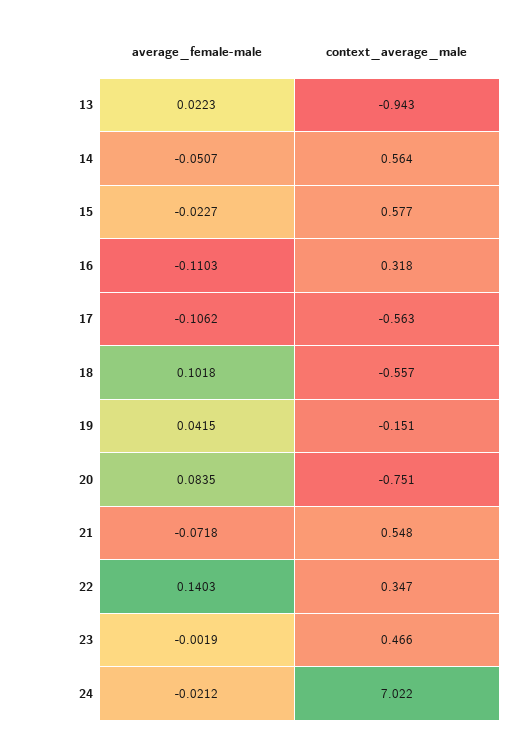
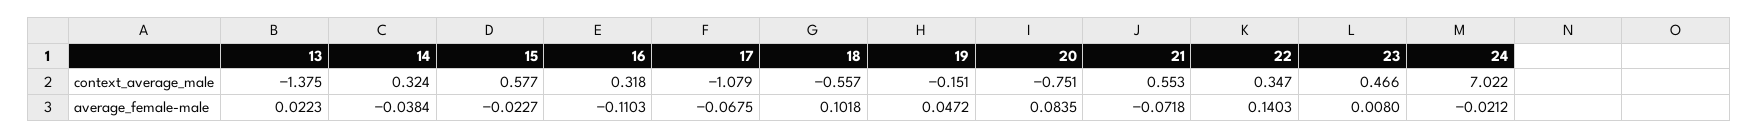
context_average_male, 13: -0.943 -> -1.375
average_female-male, 14: -0.0507 -> -0.0384
context_average_male, 14: 0.564 -> 0.324
average_female-male, 17: -0.1062 -> -0.0675
context_average_male, 17: -0.563 -> -1.079
average_female-male, 19: 0.0415 -> 0.0472
context_average_male, 21: 0.548 -> 0.553
average_female-male, 23: -0.0019 -> 0.008

